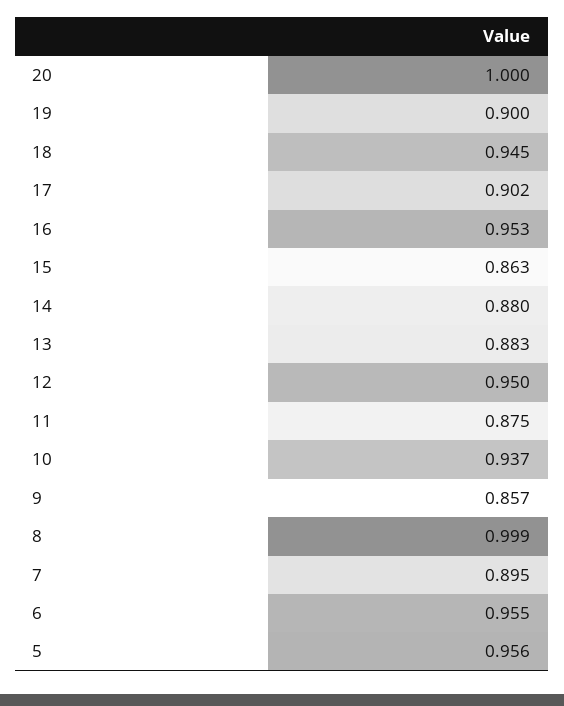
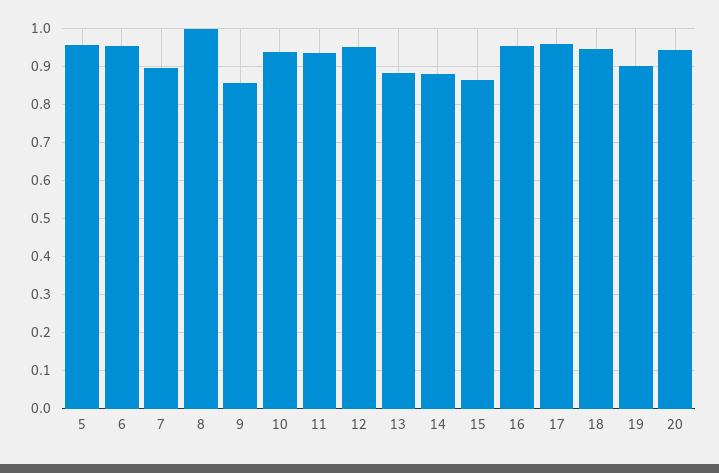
20: 1 -> 0.94
17: 0.902 -> 0.96
11: 0.875 -> 0.94

